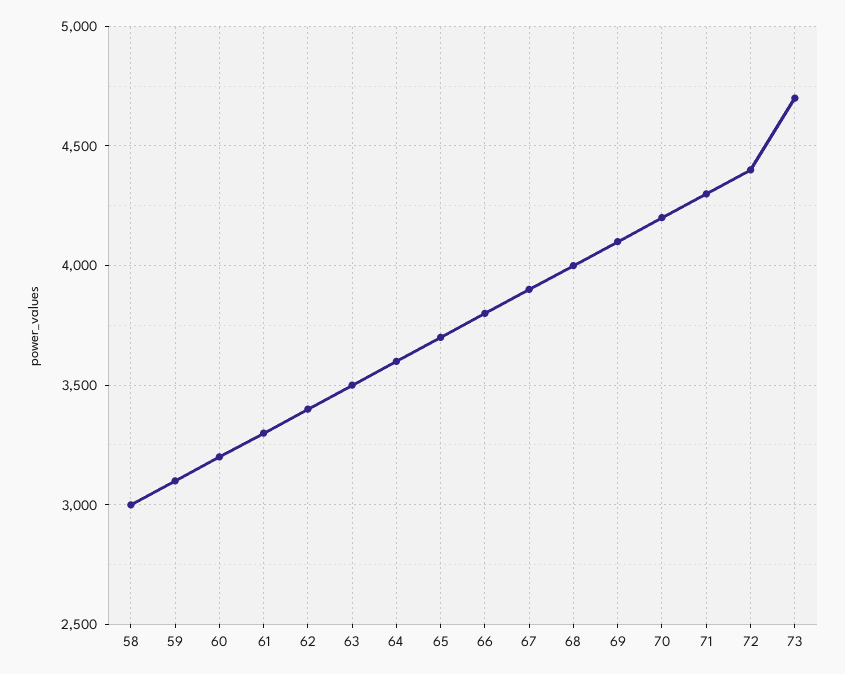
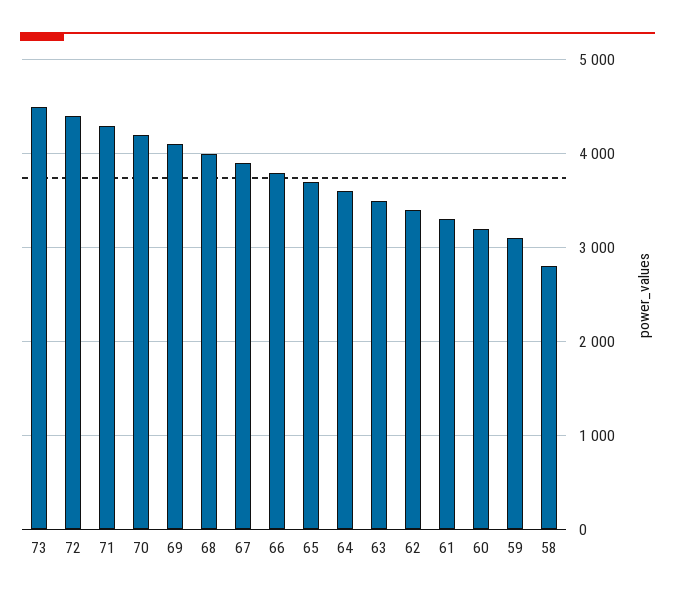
58: 3000 -> 2800
73: 4700 -> 4500

